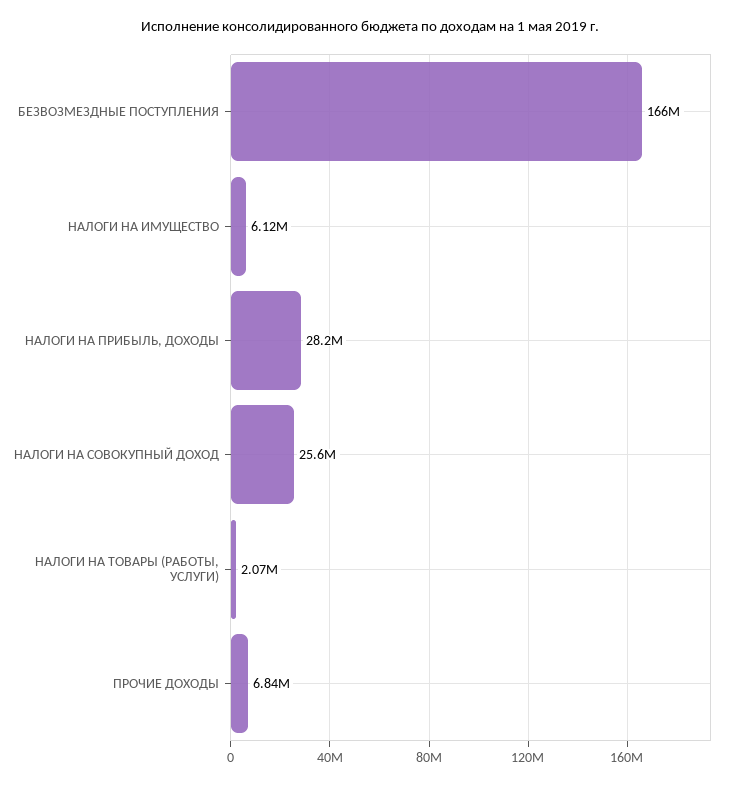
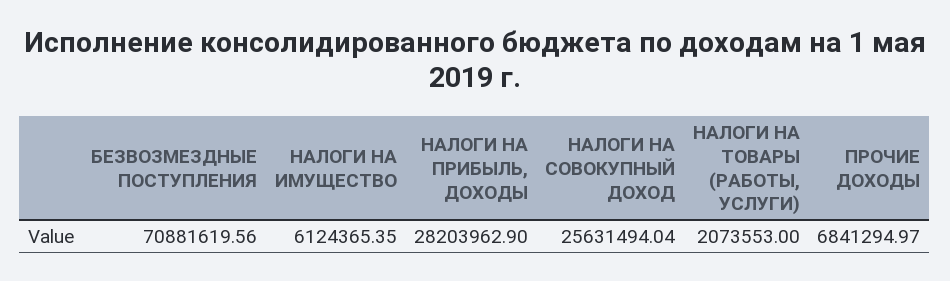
БЕЗВОЗМЕЗДНЫЕ ПОСТУПЛЕНИЯ: 166000000 -> 70881619.56

